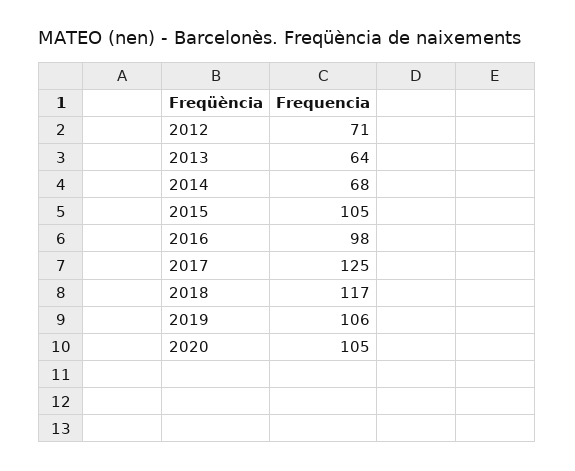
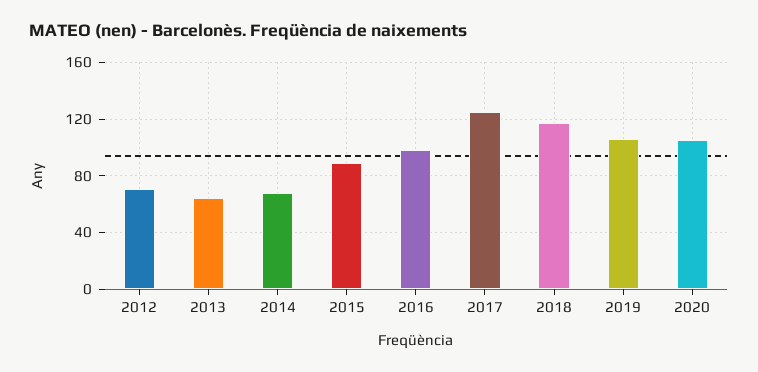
2015: 105 -> 90

